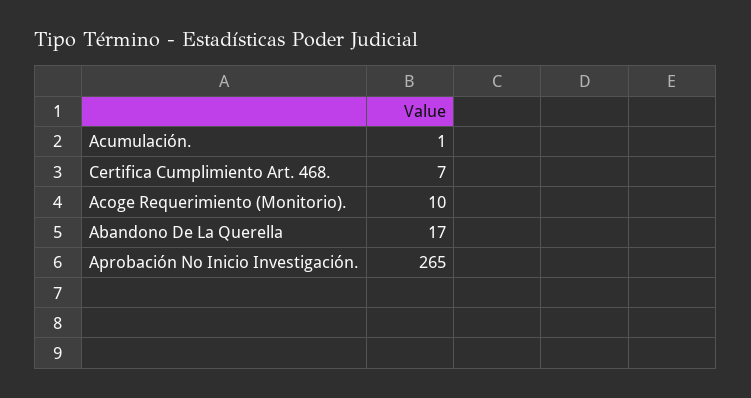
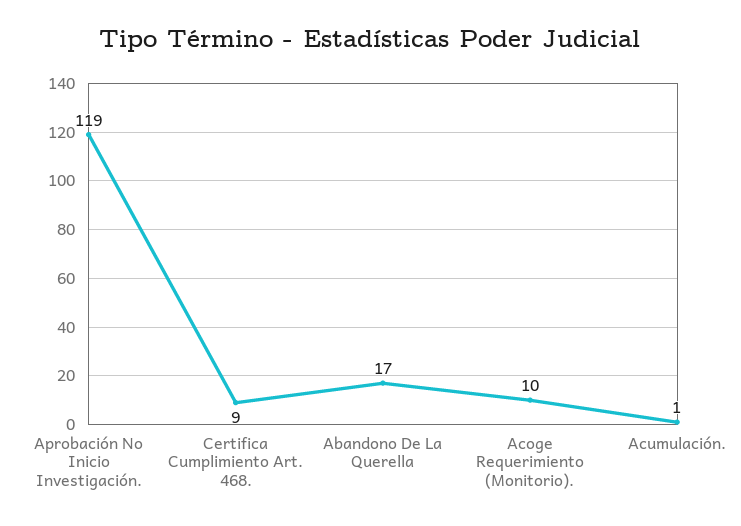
Certifica Cumplimiento Art. 468.: 7 -> 9
Aprobación No Inicio Investigación.: 265 -> 119

